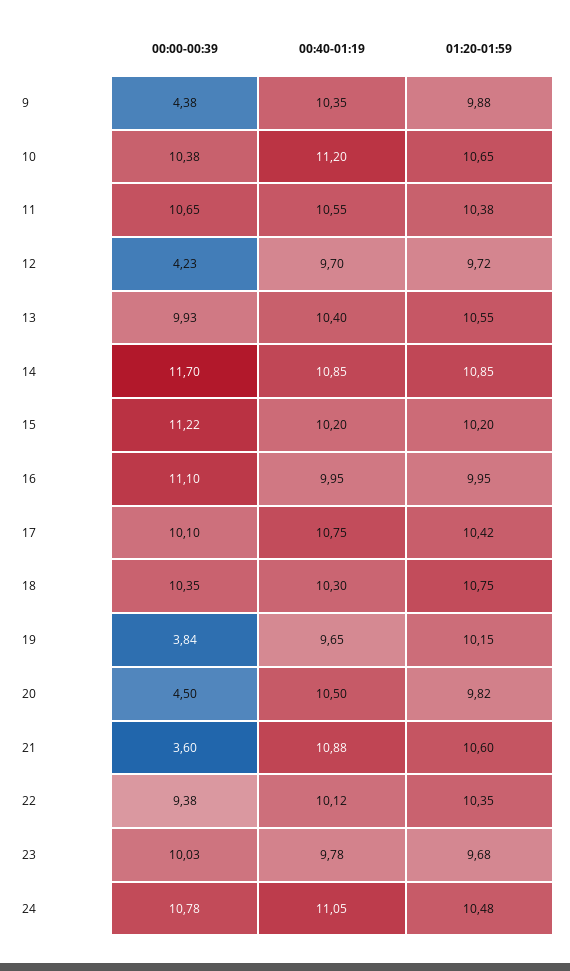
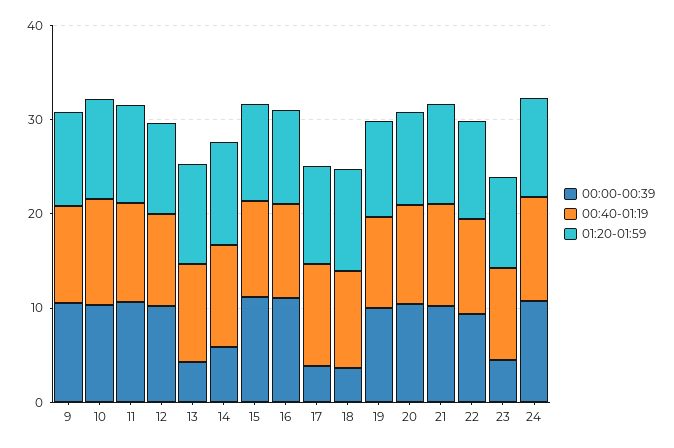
00:00-00:39, 9: 4.38 -> 10
00:00-00:39, 12: 4.23 -> 10
00:00-00:39, 13: 9.93 -> 4
00:00-00:39, 14: 11.7 -> 6
00:00-00:39, 17: 10.1 -> 4
00:00-00:39, 18: 10.35 -> 4
00:00-00:39, 19: 3.84 -> 10
00:00-00:39, 20: 4.5 -> 10
00:00-00:39, 21: 3.6 -> 10
00:00-00:39, 23: 10.03 -> 4

